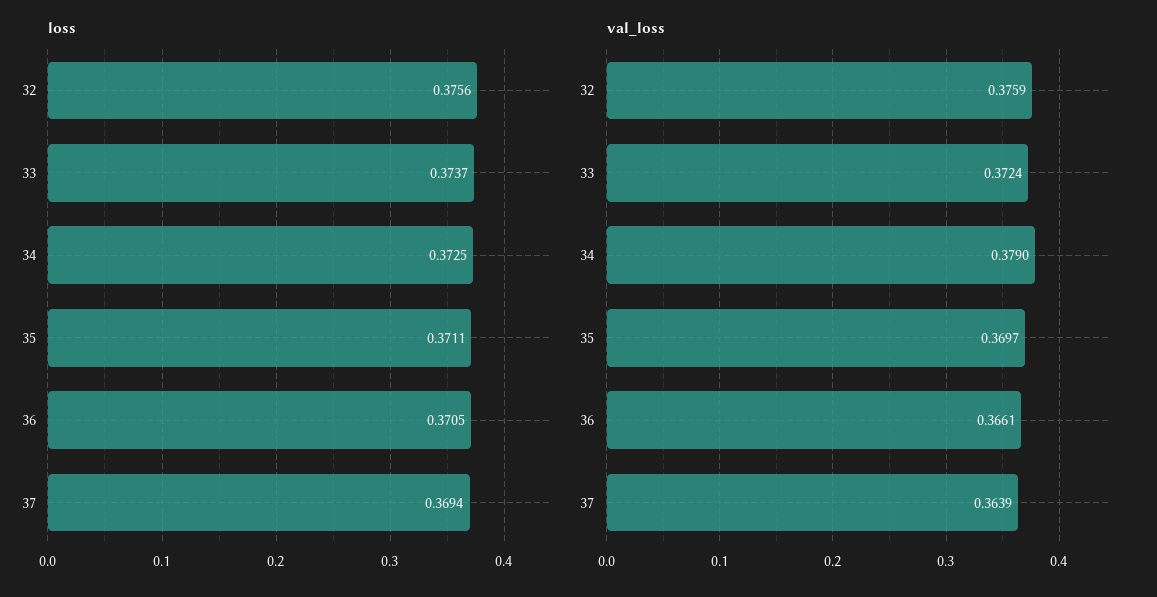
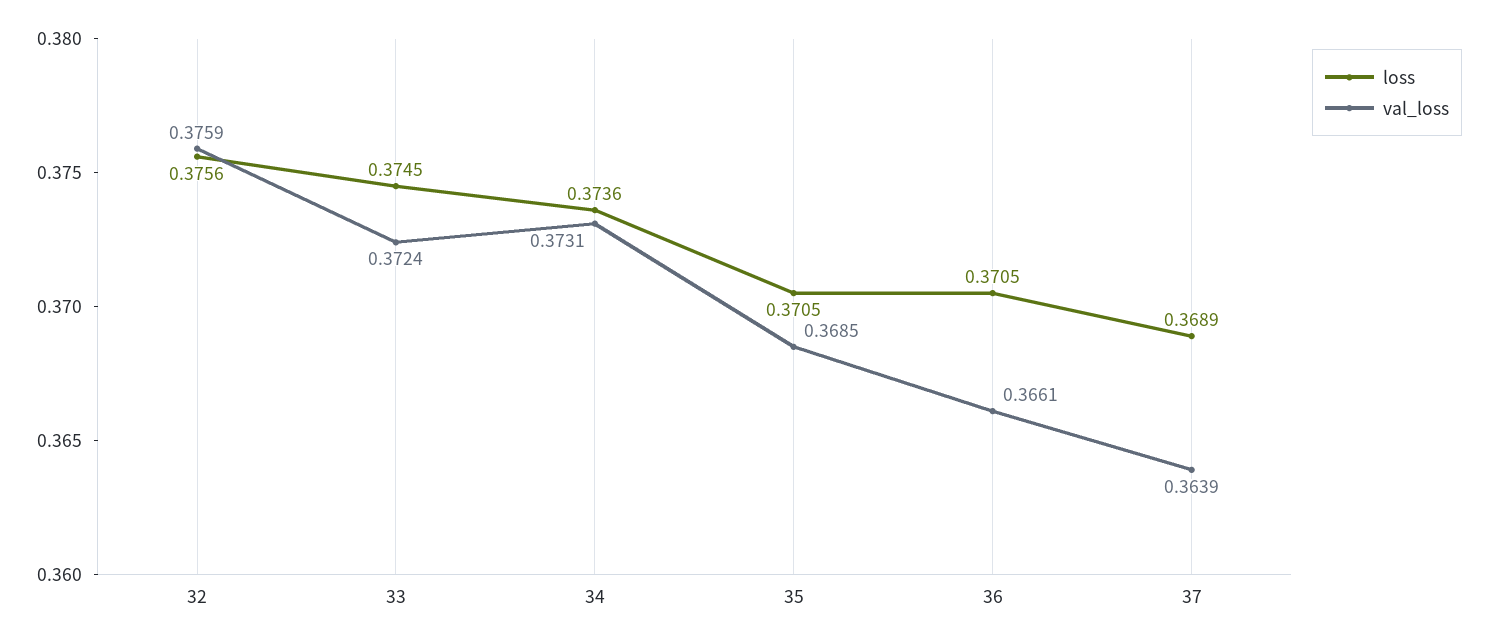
loss, 33: 0.3737 -> 0.3745
loss, 34: 0.3725 -> 0.3736
loss, 35: 0.3711 -> 0.3705
loss, 37: 0.3694 -> 0.3689
val_loss, 34: 0.379 -> 0.3731
val_loss, 35: 0.3697 -> 0.3685

